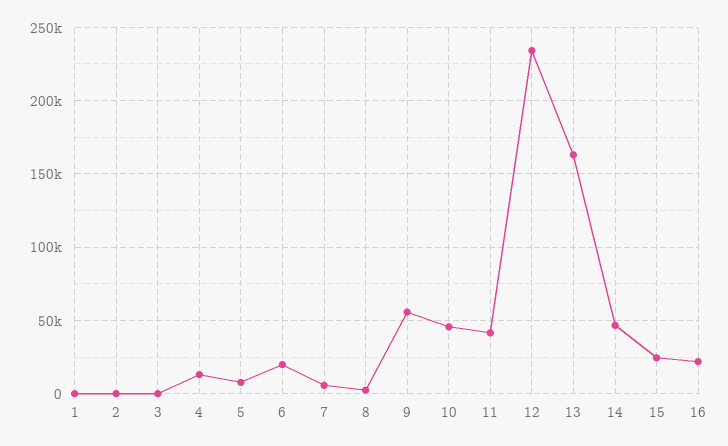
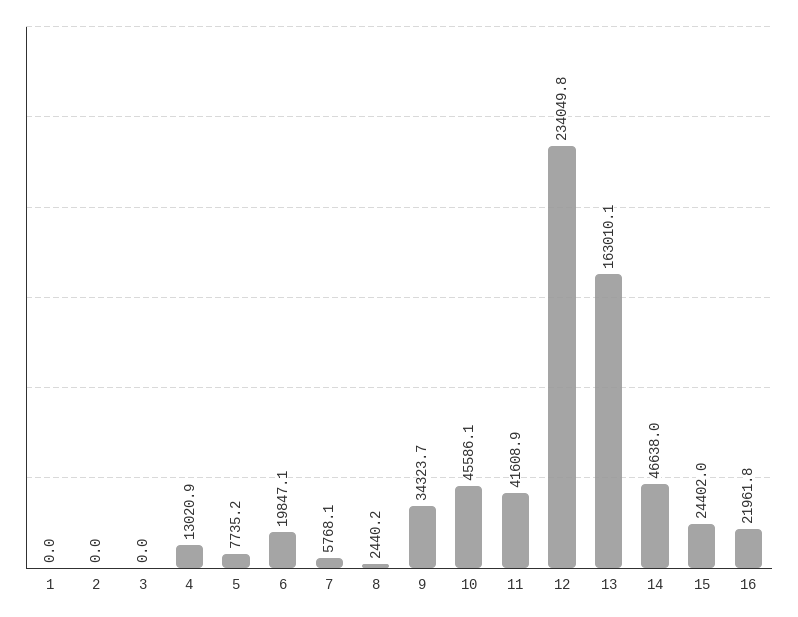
9: 55000 -> 34323.7

